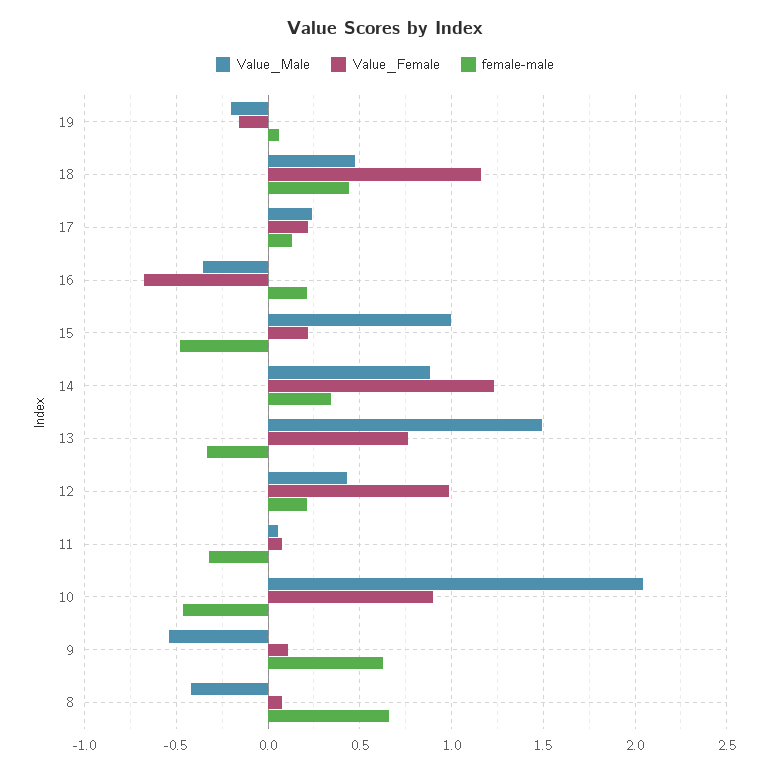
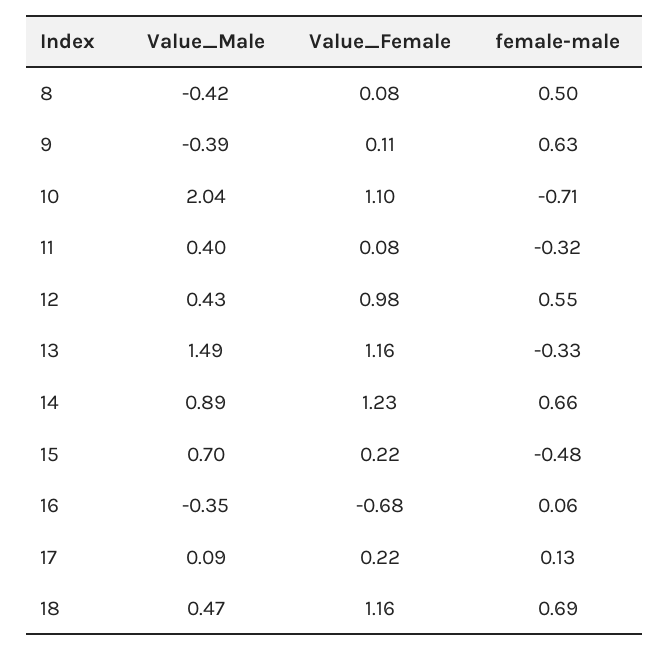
Value_Male, 19: -0.2 -> none
Value_Female, 19: -0.15 -> none
female-male, 19: 0.05 -> none
female-male, 18: 0.45 -> 0.69
Value_Male, 17: 0.25 -> 0.09
female-male, 16: 0.2 -> 0.06
Value_Male, 15: 1 -> 0.7
female-male, 14: 0.35 -> 0.66
Value_Female, 13: 0.75 -> 1.16
female-male, 12: 0.2 -> 0.55
Value_Male, 11: 0.05 -> 0.4
Value_Female, 10: 0.9 -> 1.1
female-male, 10: -0.45 -> -0.71
Value_Male, 9: -0.55 -> -0.39
female-male, 8: 0.65 -> 0.5

